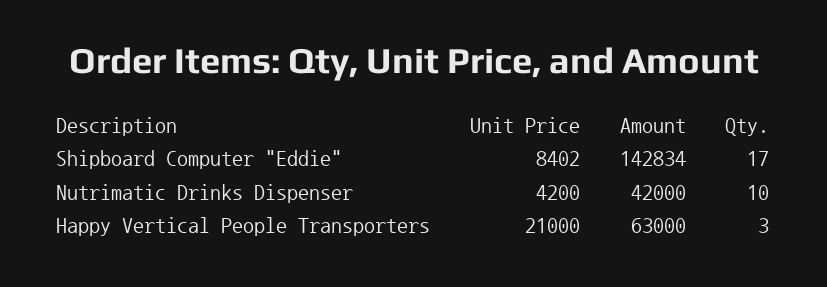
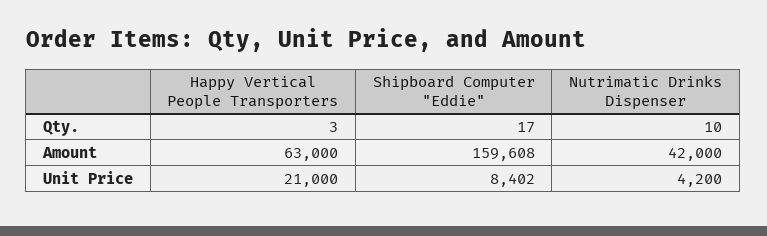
Amount, Shipboard Computer "Eddie": 142834 -> 159608

